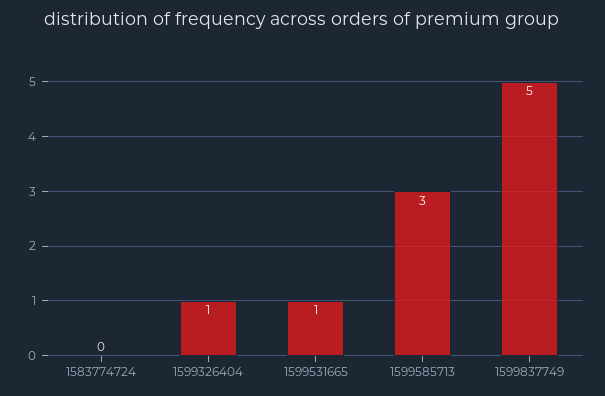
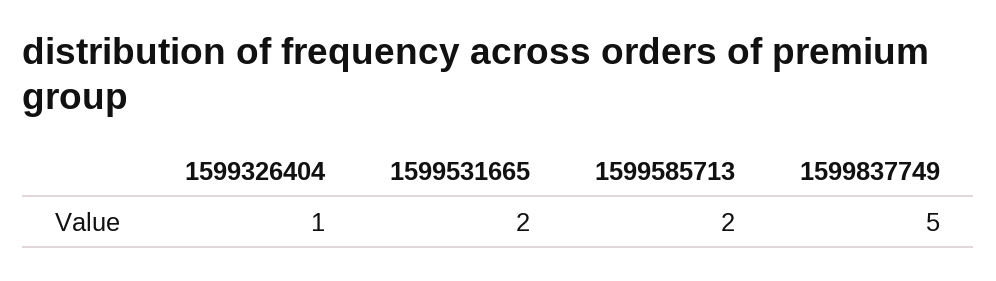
1583774724: 0 -> none
1599531665: 1 -> 2
1599585713: 3 -> 2

